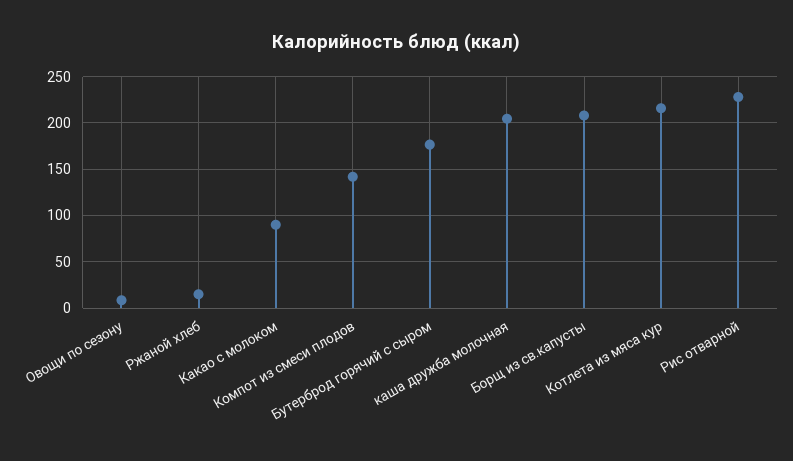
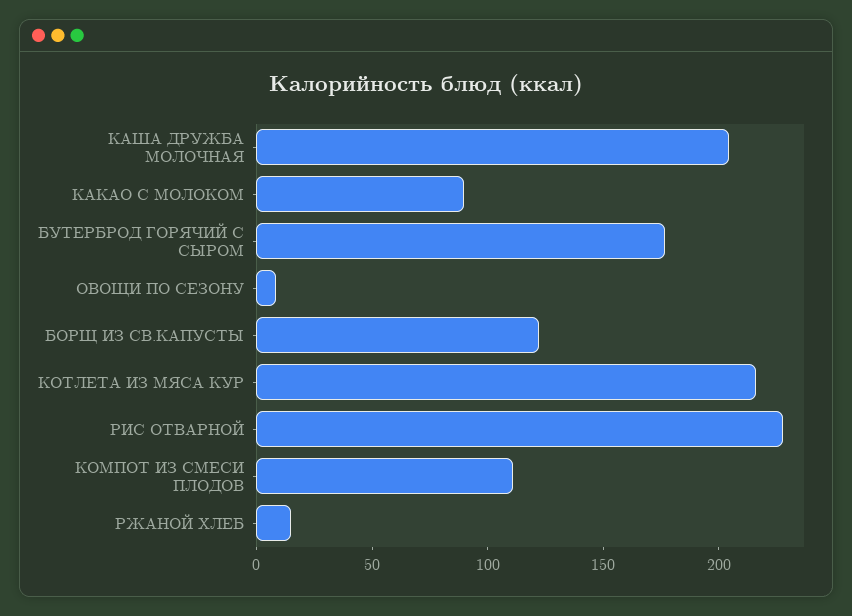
Компот из смеси плодов: 140 -> 110
Борщ из св.капусты: 210 -> 120

